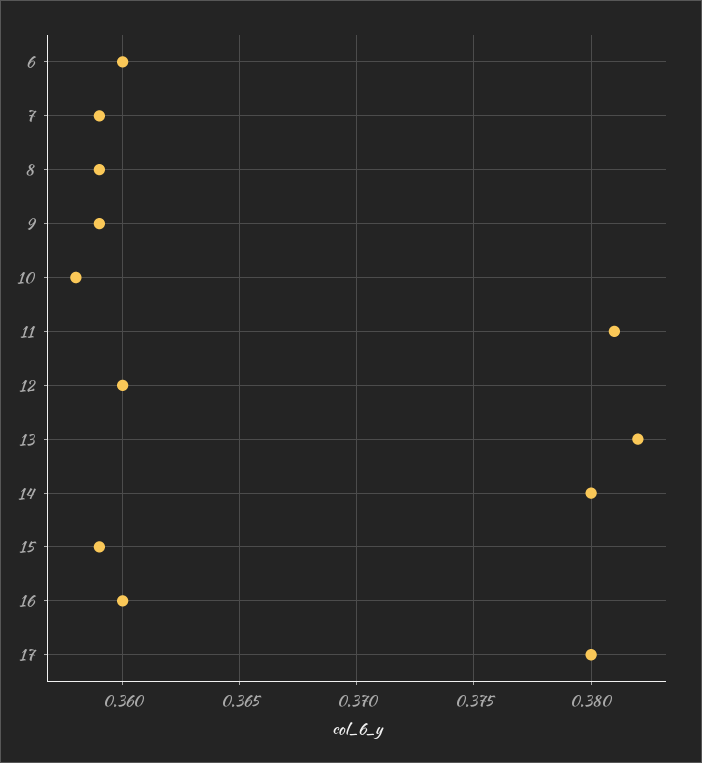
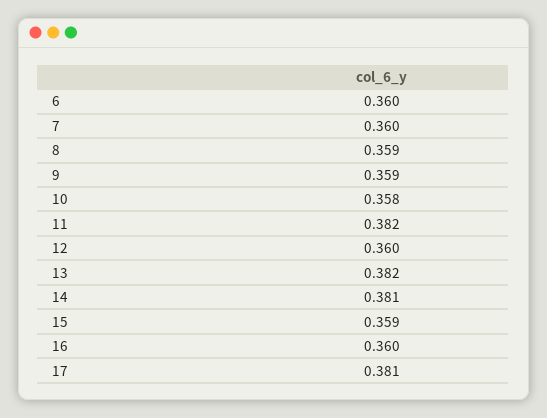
7: 0.359 -> 0.36
11: 0.381 -> 0.382
14: 0.38 -> 0.381
17: 0.38 -> 0.381

